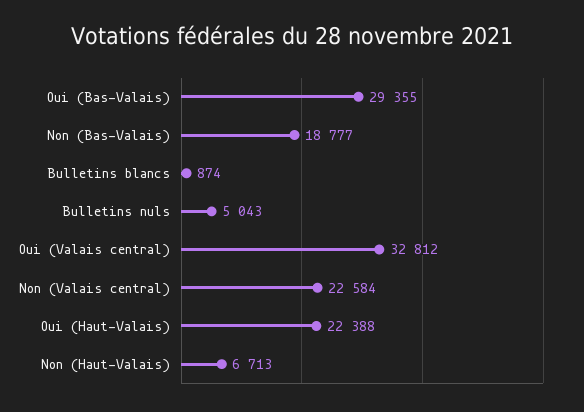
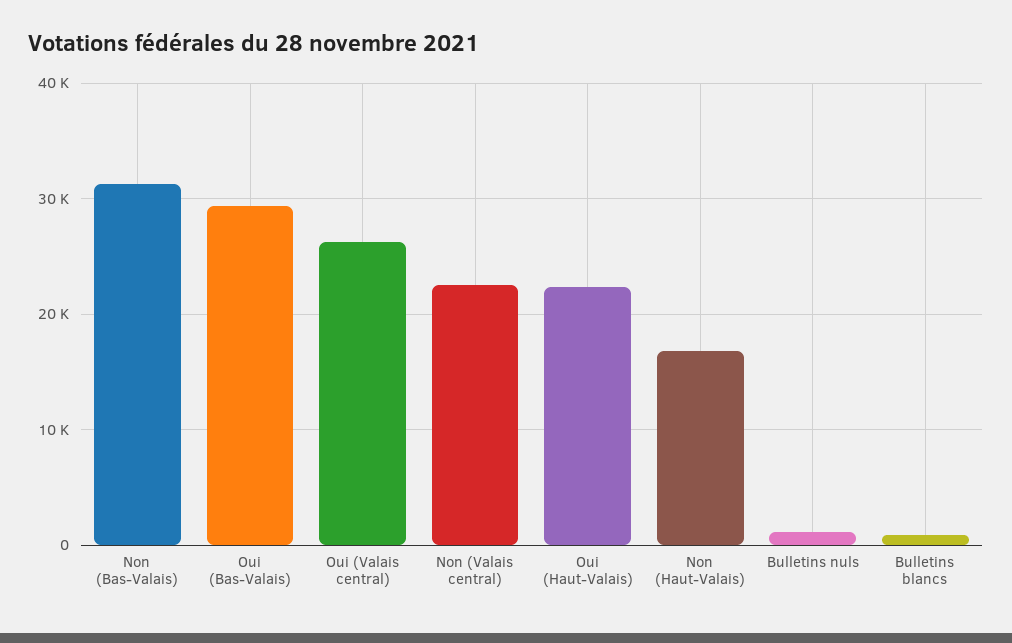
Non (Bas-Valais): 18777 -> 31000
Bulletins nuls: 5043 -> 1000
Oui (Valais central): 32812 -> 26000
Non (Haut-Valais): 6713 -> 17000

